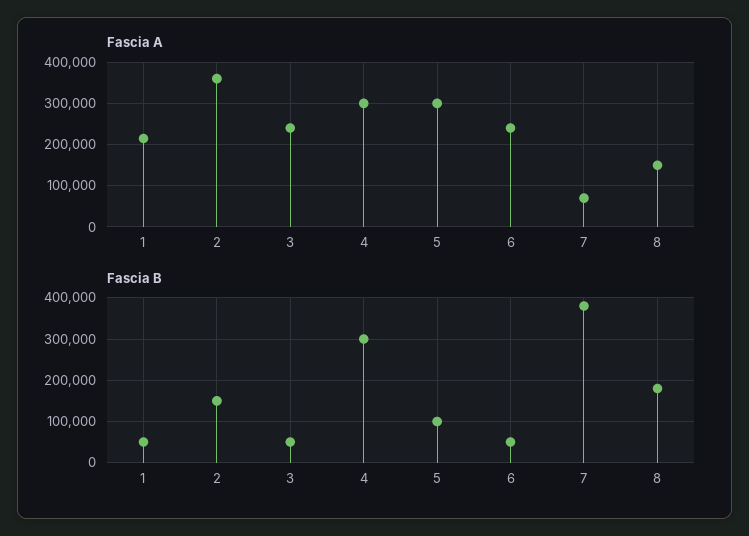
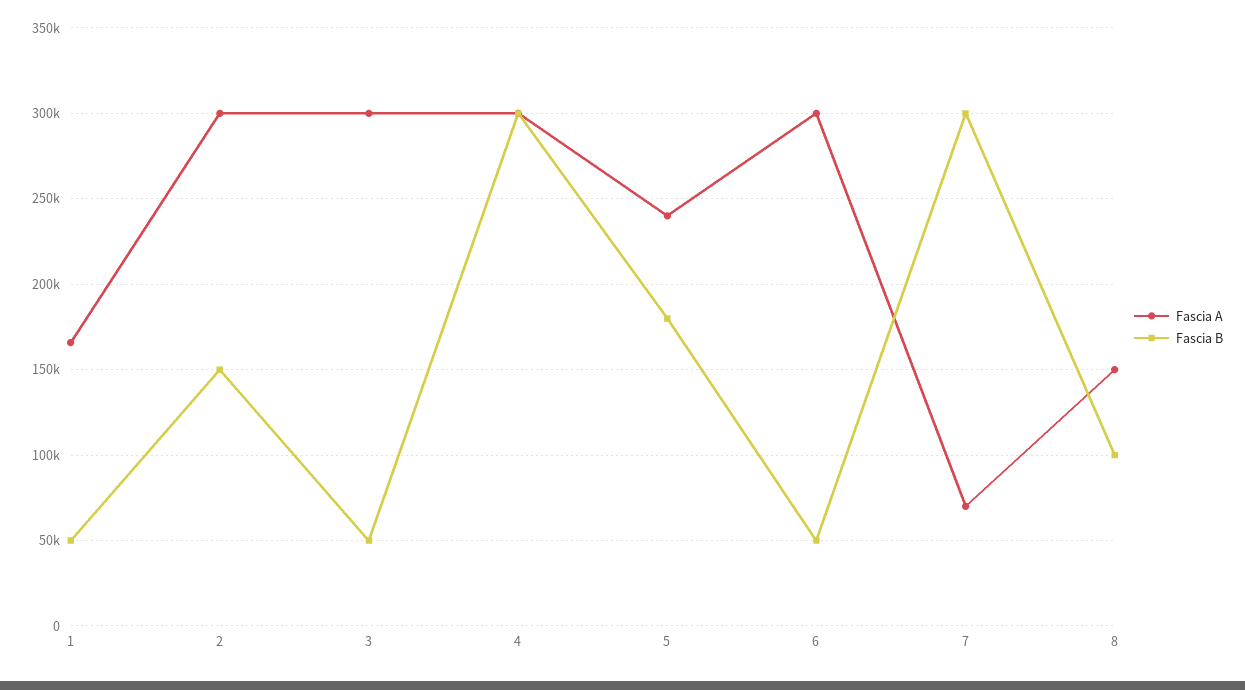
Fascia A, 1: 220000 -> 165000
Fascia A, 2: 360000 -> 300000
Fascia A, 3: 240000 -> 300000
Fascia A, 5: 300000 -> 240000
Fascia A, 6: 240000 -> 300000
Fascia B, 5: 100000 -> 180000
Fascia B, 7: 380000 -> 300000
Fascia B, 8: 180000 -> 100000

